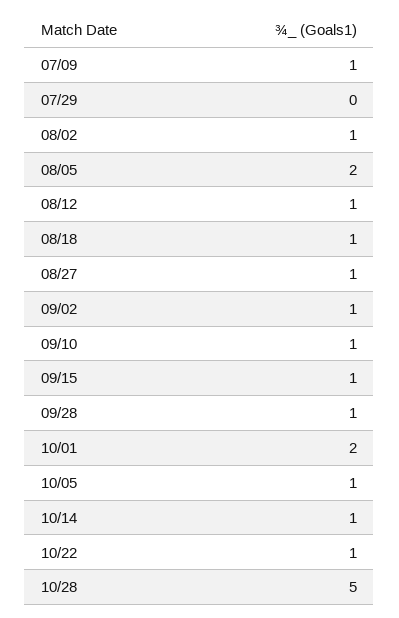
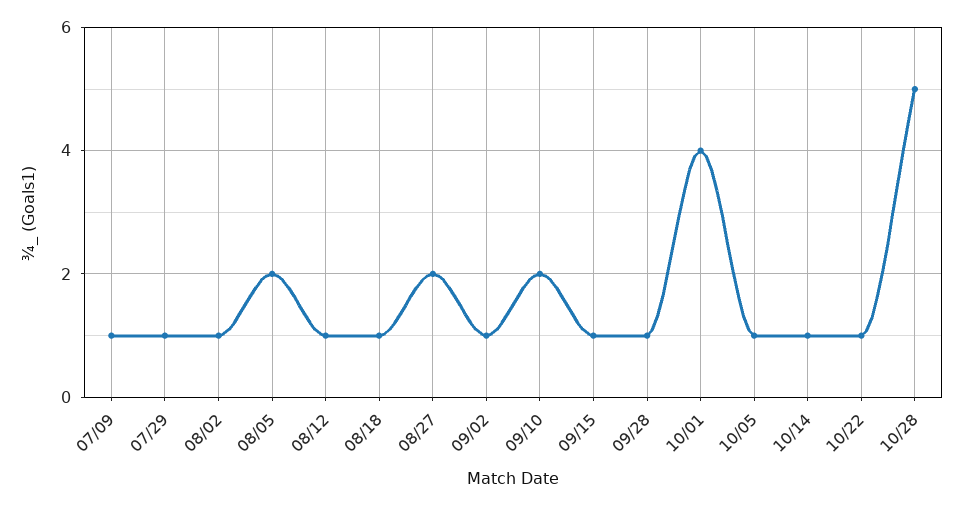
07/29: 0 -> 1
08/27: 1 -> 2
09/10: 1 -> 2
10/01: 2 -> 4

